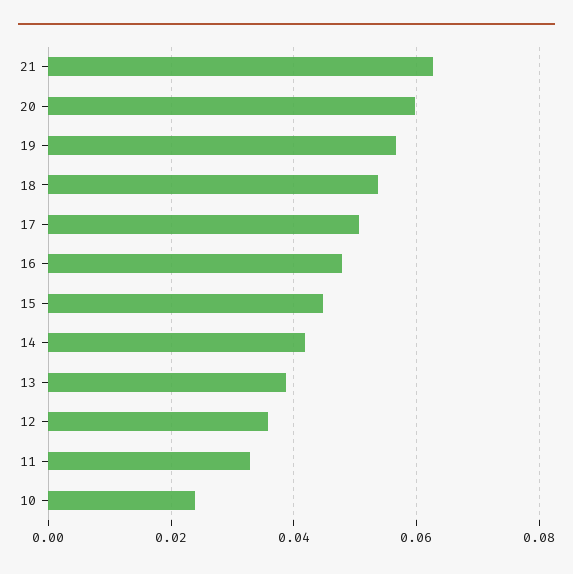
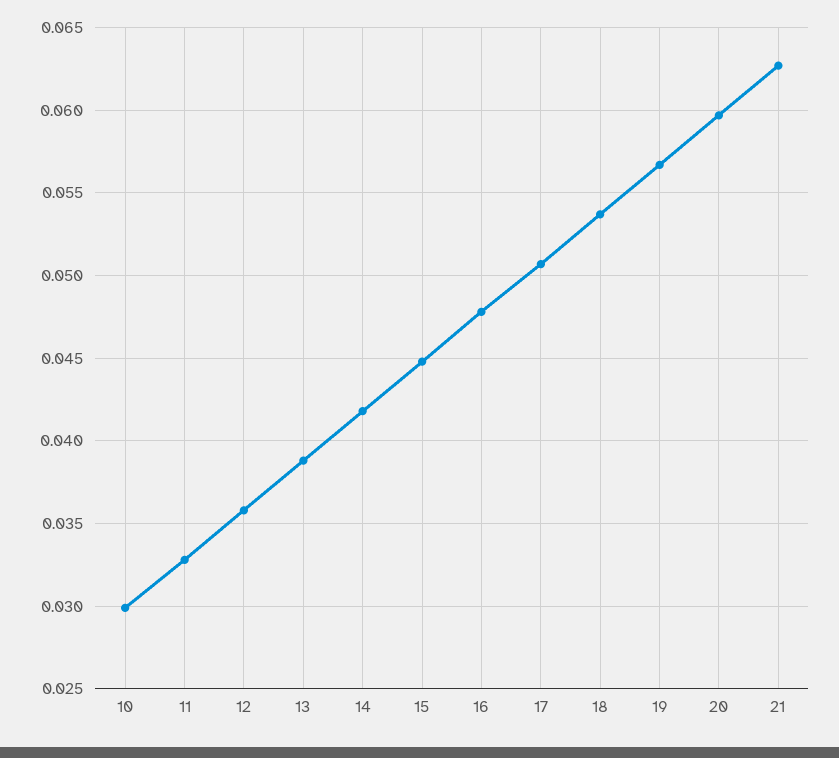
10: 0.024 -> 0.03

